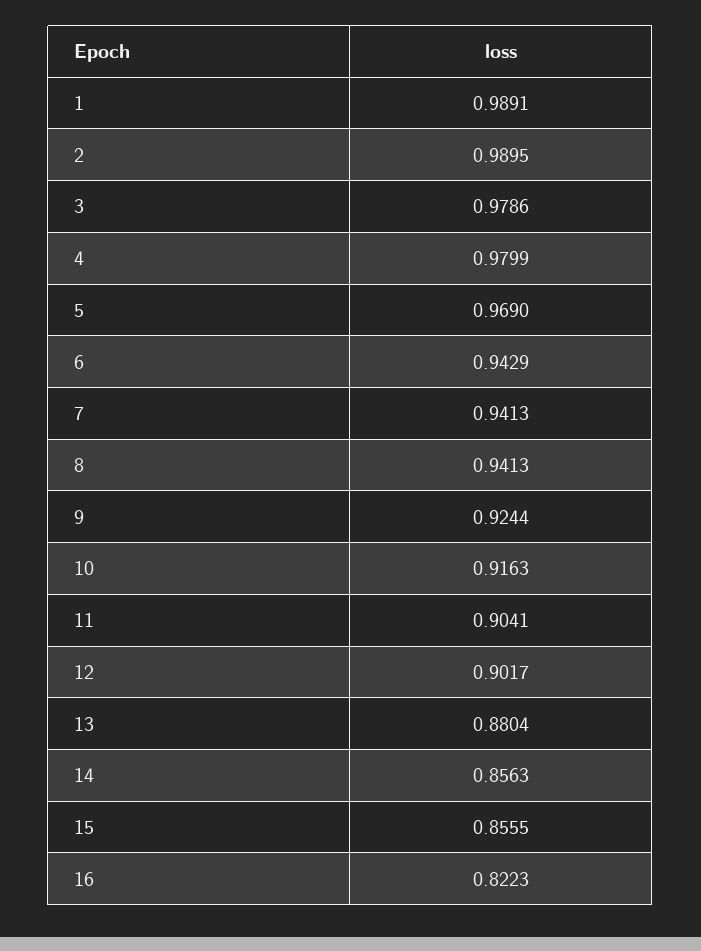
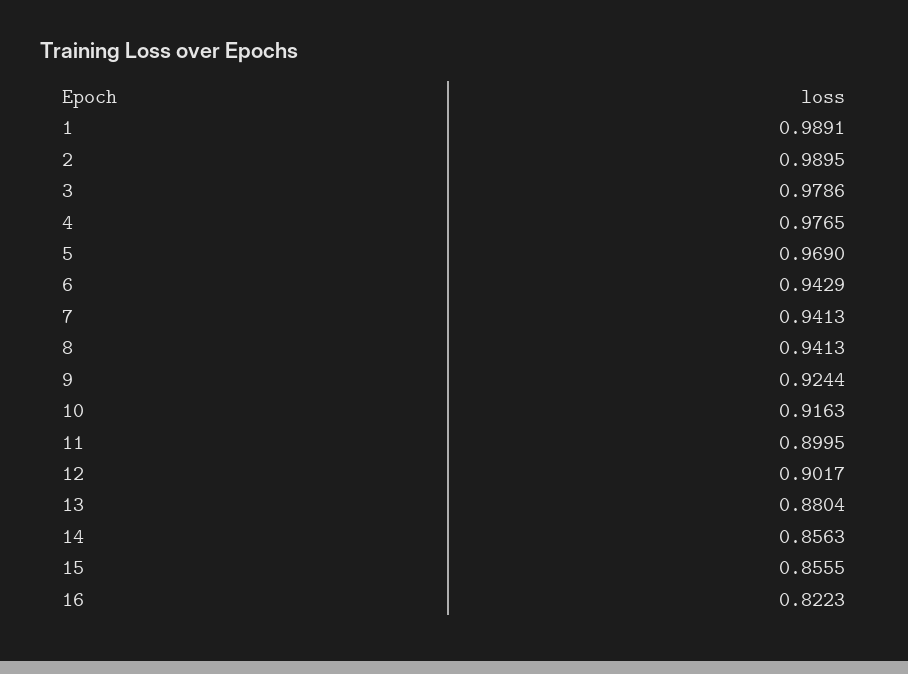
4: 0.9799 -> 0.9765
11: 0.9041 -> 0.8995

